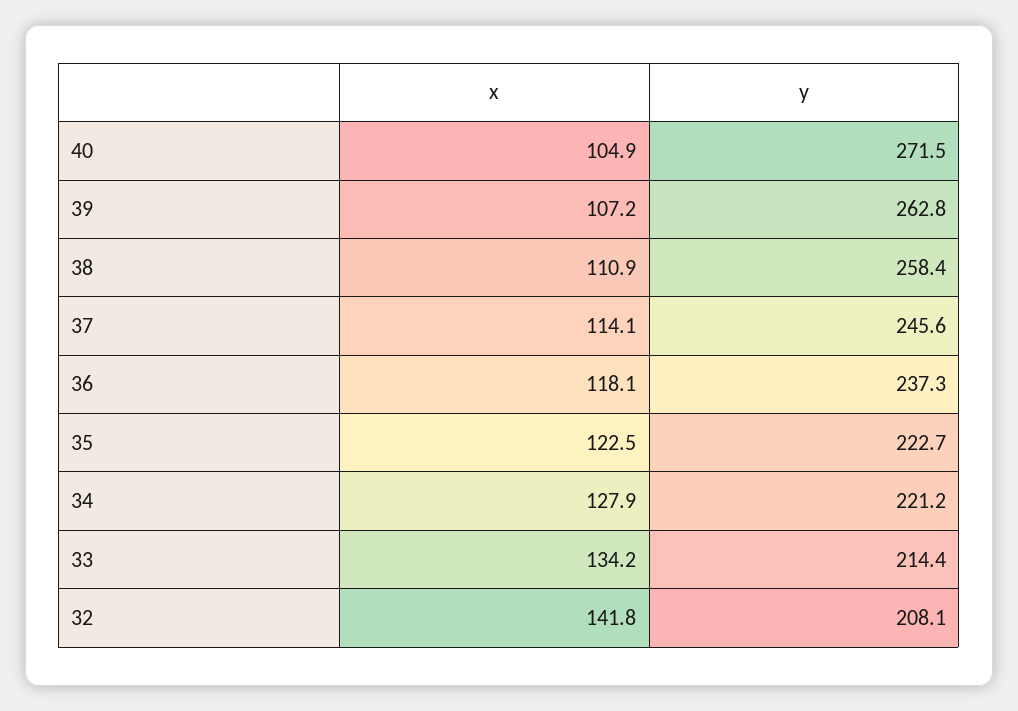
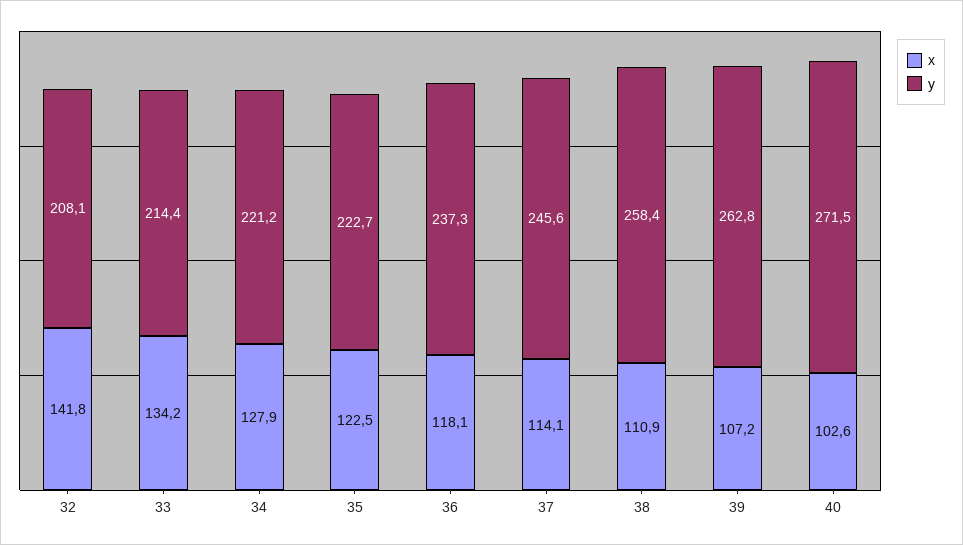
x, 40: 104.9 -> 102.6

